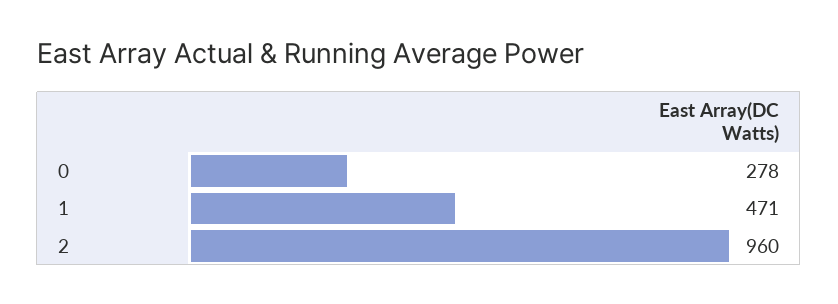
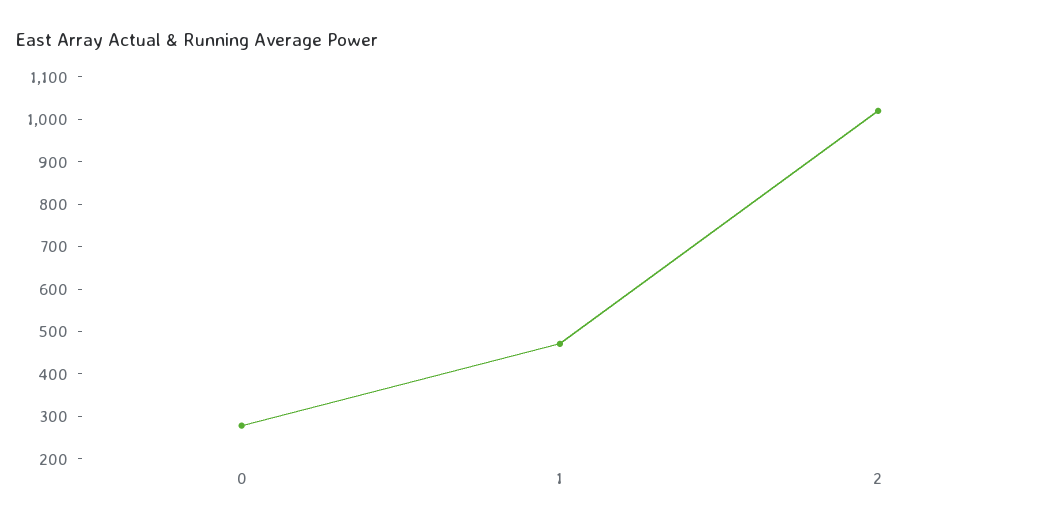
2: 960 -> 1020

